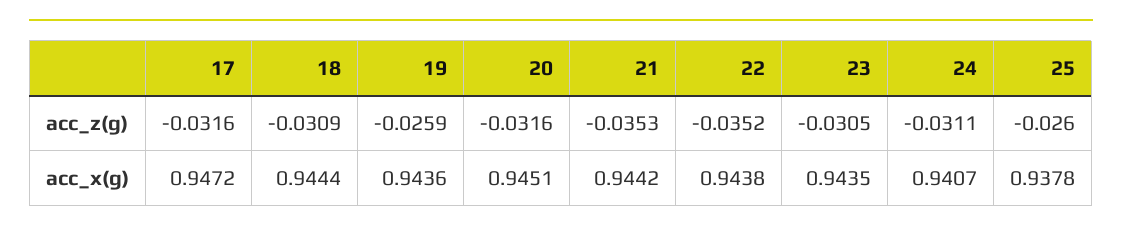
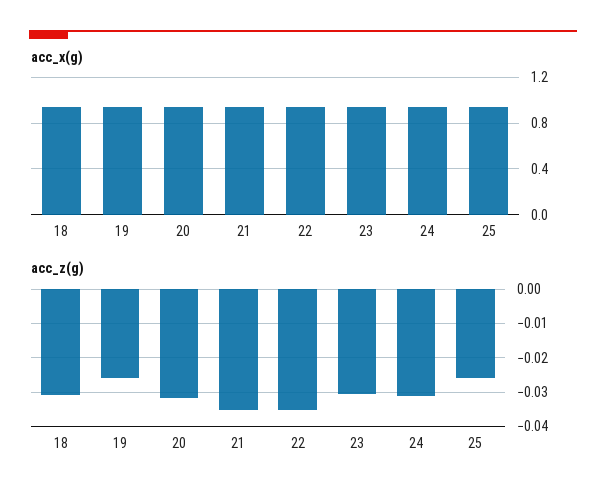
acc_z(g), 17: -0.0316 -> none
acc_x(g), 17: 0.9472 -> none

